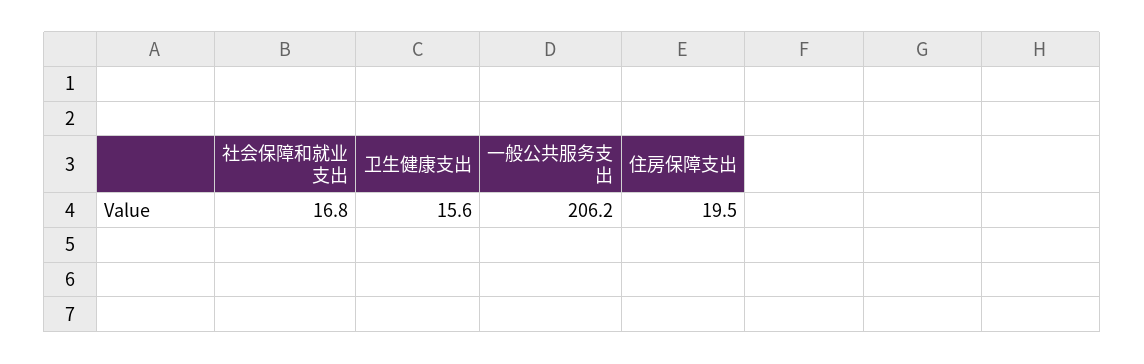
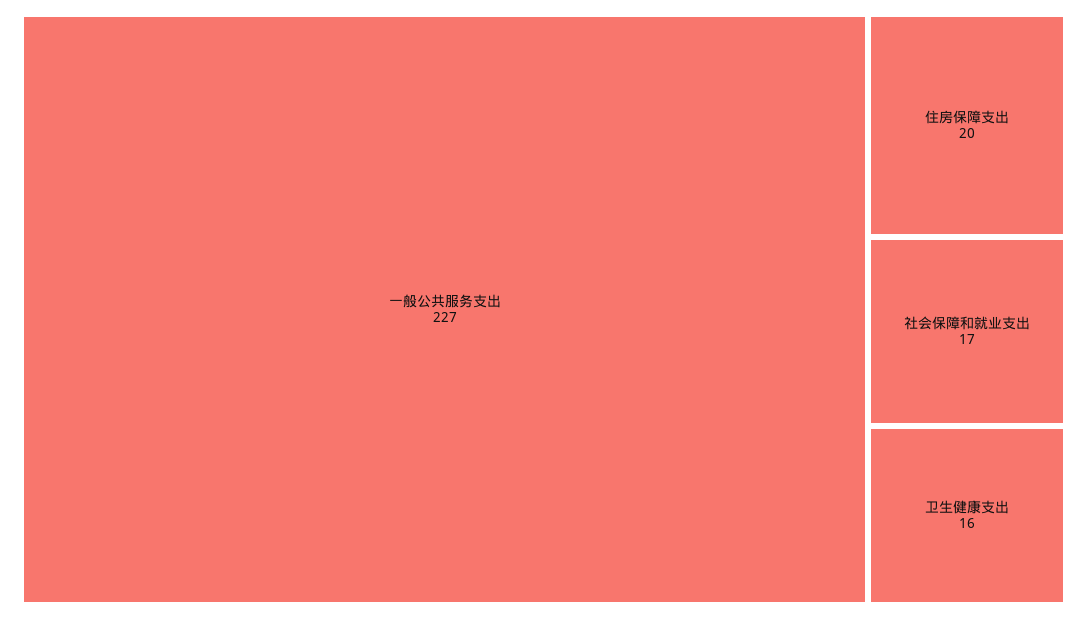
一般公共服务支出: 206.2 -> 227

